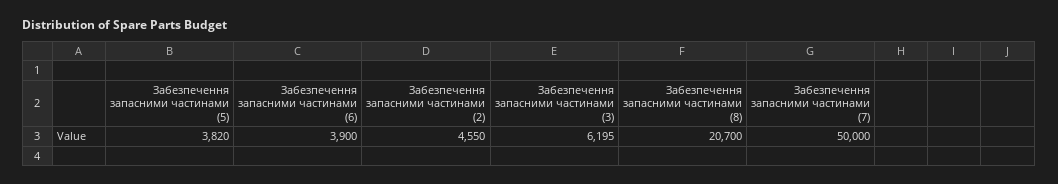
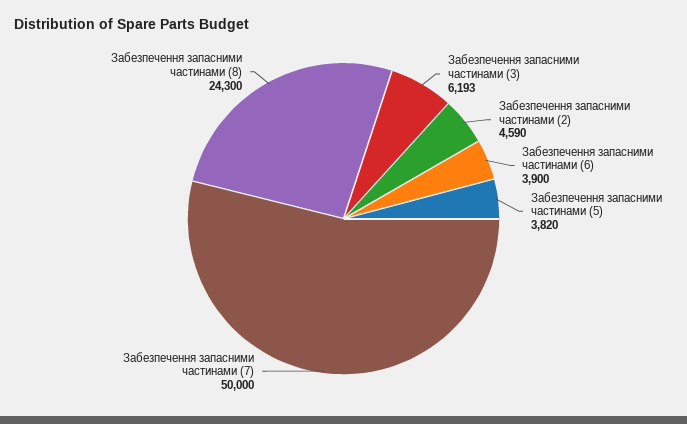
Забезпечення запасними частинами (2): 4550 -> 4590
Забезпечення запасними частинами (3): 6195 -> 6193
Забезпечення запасними частинами (8): 20700 -> 24300

